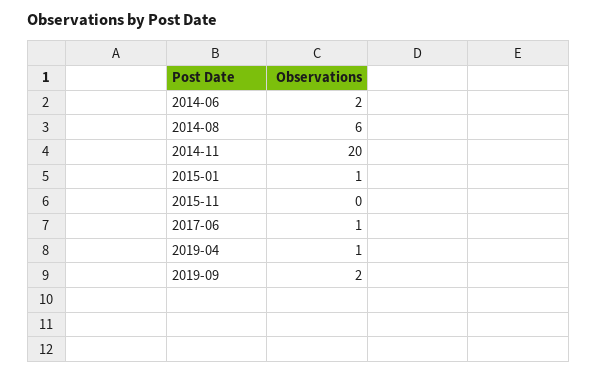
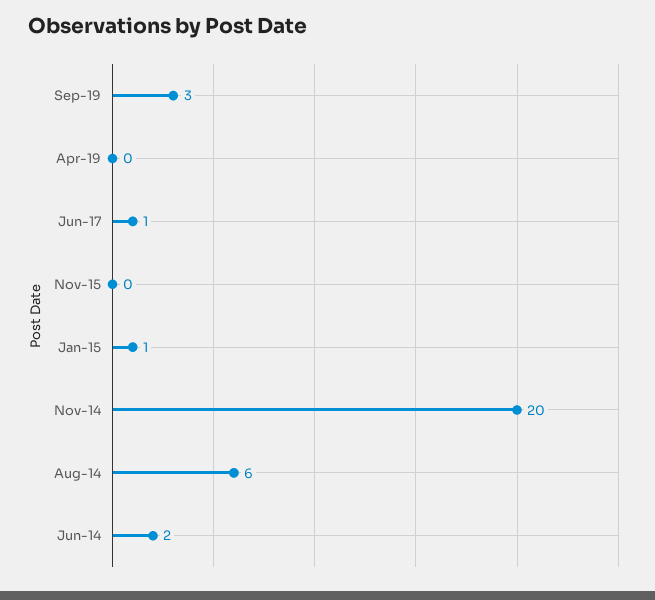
2019-04: 1 -> 0
2019-09: 2 -> 3

